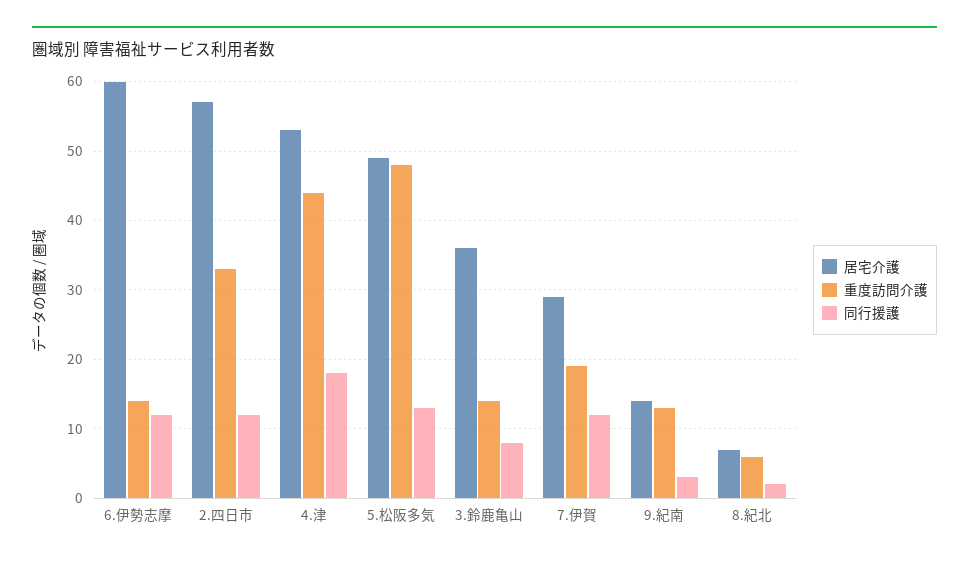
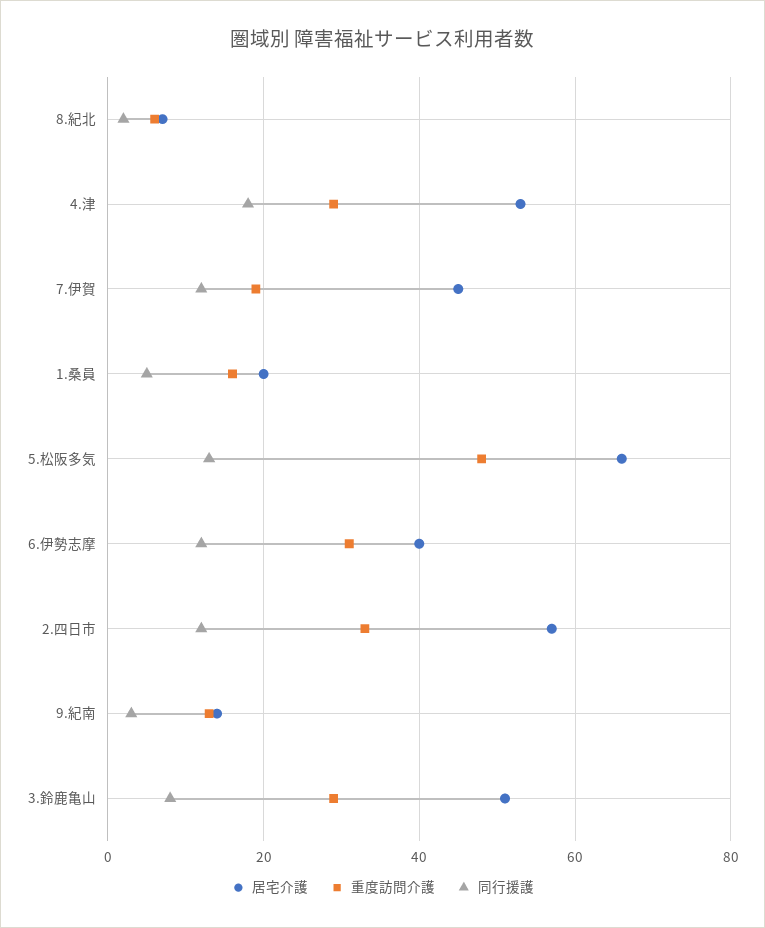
居宅介護, 6.伊勢志摩: 60 -> 40
重度訪問介護, 6.伊勢志摩: 14 -> 30
重度訪問介護, 4.津: 44 -> 30
居宅介護, 5.松阪多気: 49 -> 65
居宅介護, 3.鈴鹿亀山: 36 -> 50
重度訪問介護, 3.鈴鹿亀山: 14 -> 30
居宅介護, 7.伊賀: 29 -> 45
居宅介護, 1.桑員: none -> 20
重度訪問介護, 1.桑員: none -> 15
同行援護, 1.桑員: none -> 5

